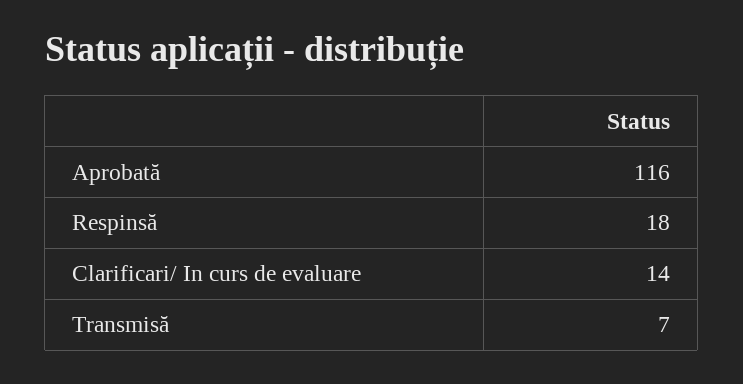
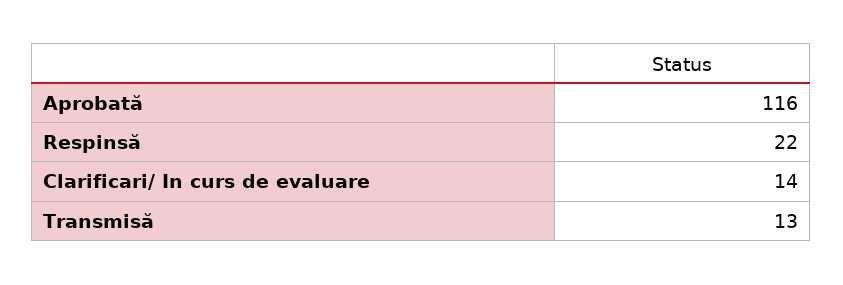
Respinsă: 18 -> 22
Transmisă: 7 -> 13

